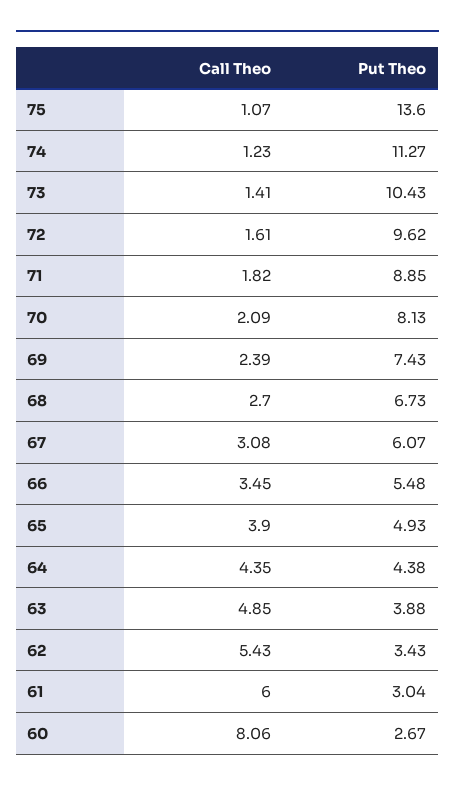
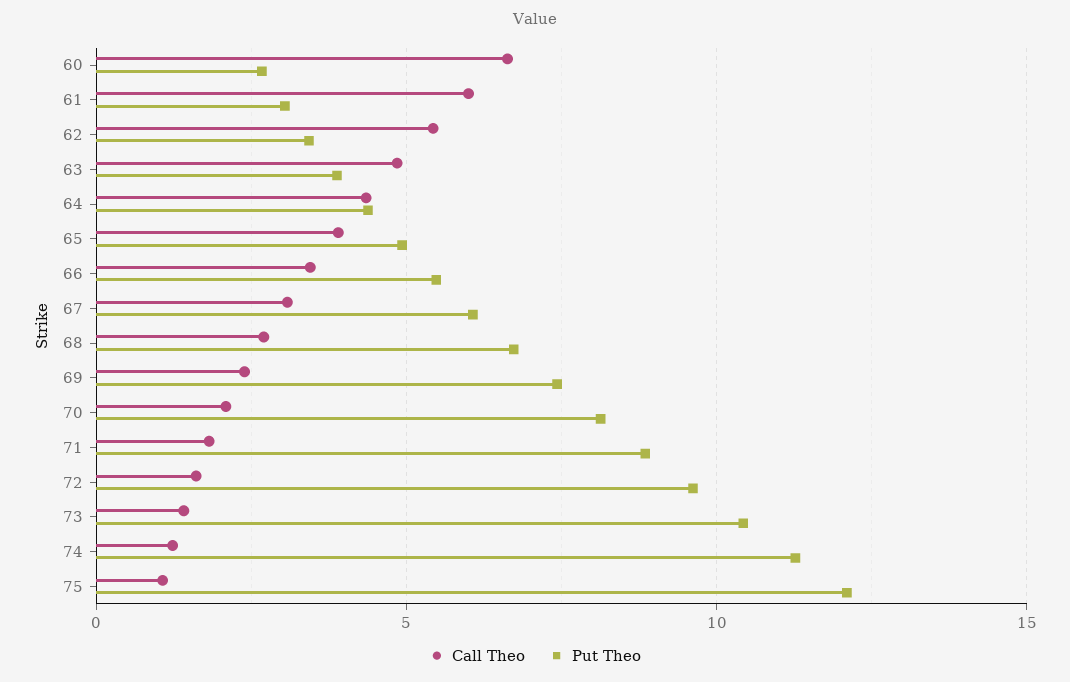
Put Theo, 75: 13.6 -> 12
Call Theo, 60: 8.06 -> 6.5

